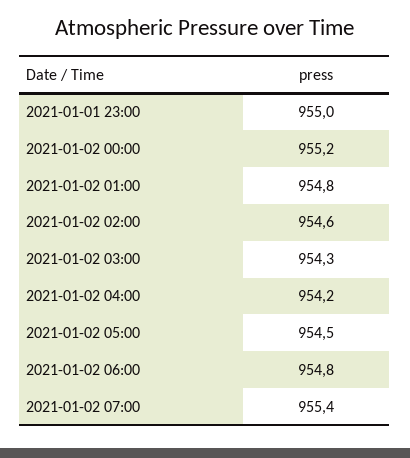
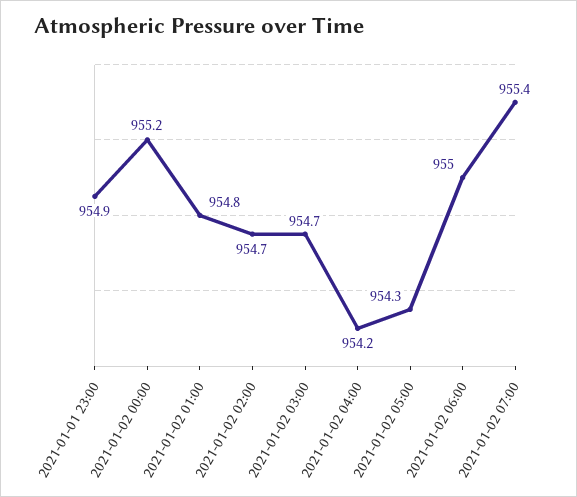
2021-01-01 23:00: 955 -> 954.9
2021-01-02 02:00: 954.6 -> 954.7
2021-01-02 03:00: 954.3 -> 954.7
2021-01-02 05:00: 954.5 -> 954.3
2021-01-02 06:00: 954.8 -> 955

